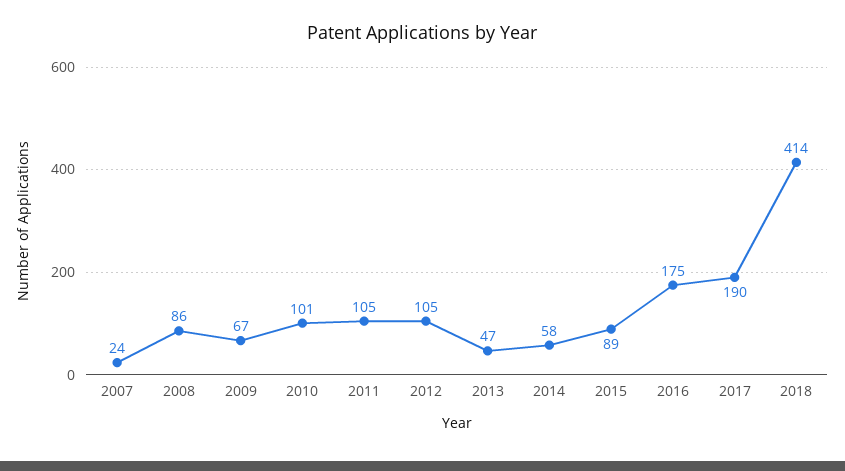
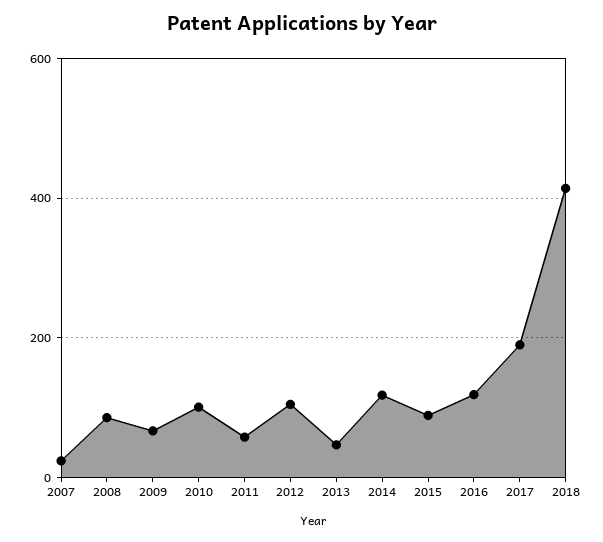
2011: 105 -> 60
2014: 58 -> 120
2016: 175 -> 120

